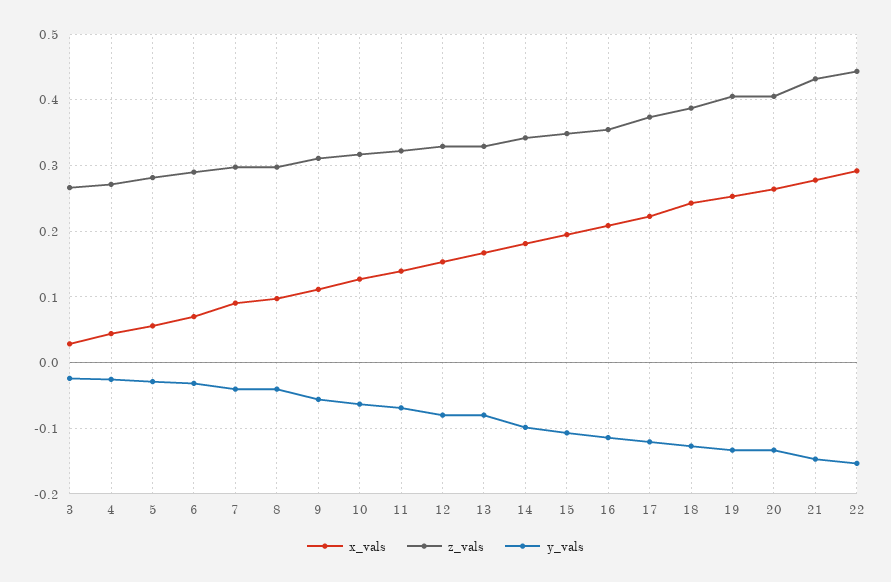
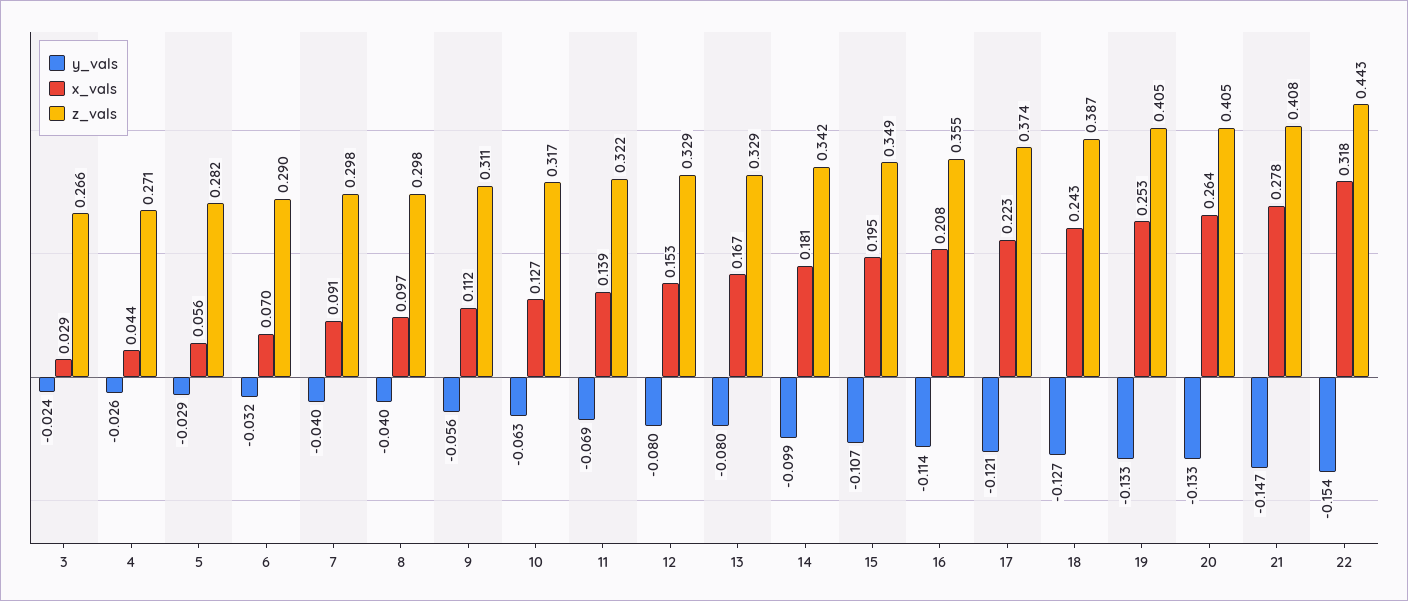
z_vals, 21: 0.43 -> 0.408
x_vals, 22: 0.29 -> 0.318

